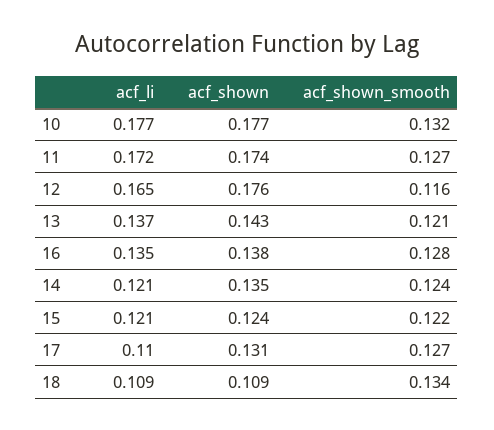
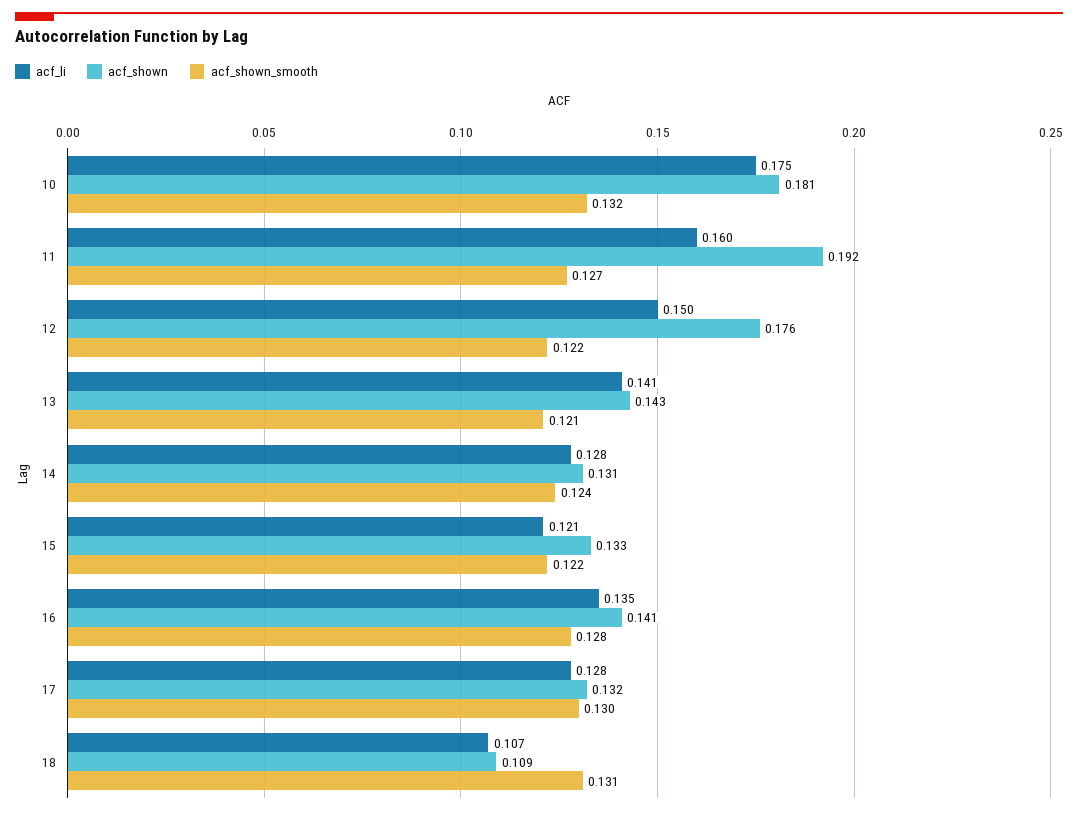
acf_li, 10: 0.177 -> 0.175
acf_shown, 10: 0.177 -> 0.181
acf_li, 11: 0.172 -> 0.16
acf_shown, 11: 0.174 -> 0.192
acf_li, 12: 0.165 -> 0.15
acf_shown_smooth, 12: 0.116 -> 0.122
acf_li, 13: 0.137 -> 0.141
acf_shown, 16: 0.138 -> 0.141
acf_li, 14: 0.121 -> 0.128
acf_shown, 14: 0.135 -> 0.131
acf_shown, 15: 0.124 -> 0.133
acf_li, 17: 0.11 -> 0.128
acf_shown, 17: 0.131 -> 0.132
acf_shown_smooth, 17: 0.127 -> 0.13
acf_li, 18: 0.109 -> 0.107
acf_shown_smooth, 18: 0.134 -> 0.131

